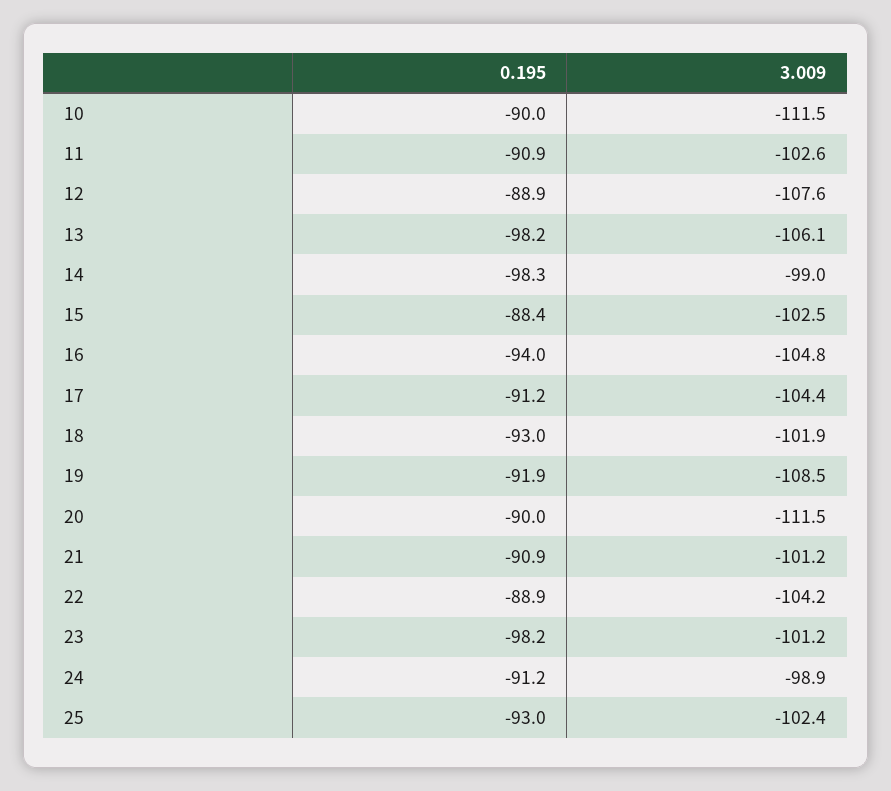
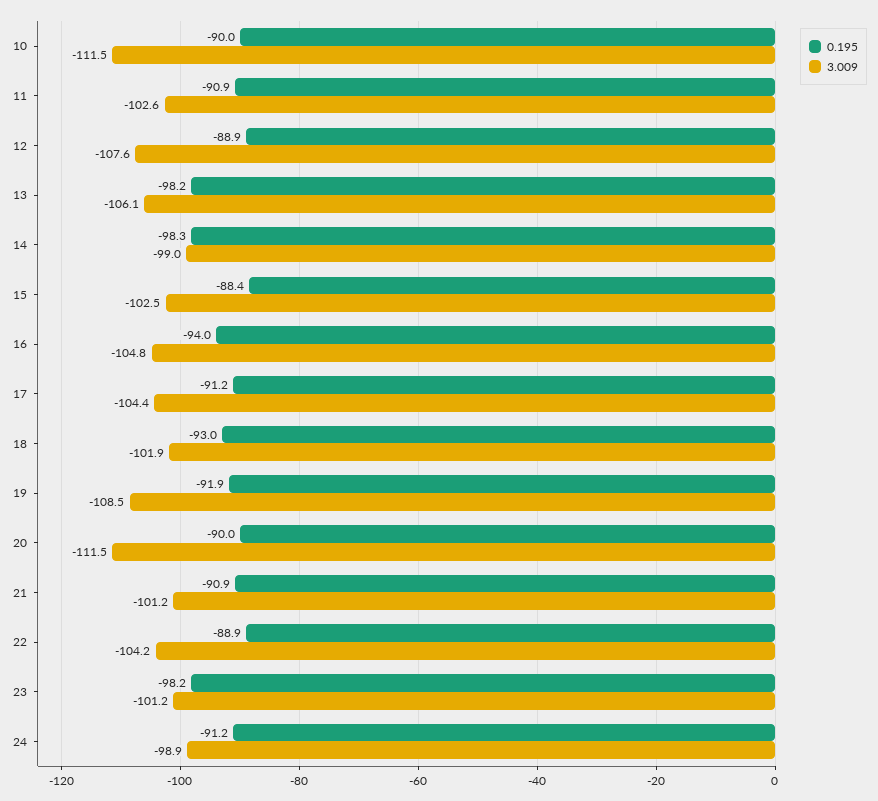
0.195, 25: -93 -> none
3.009, 25: -102.4 -> none

